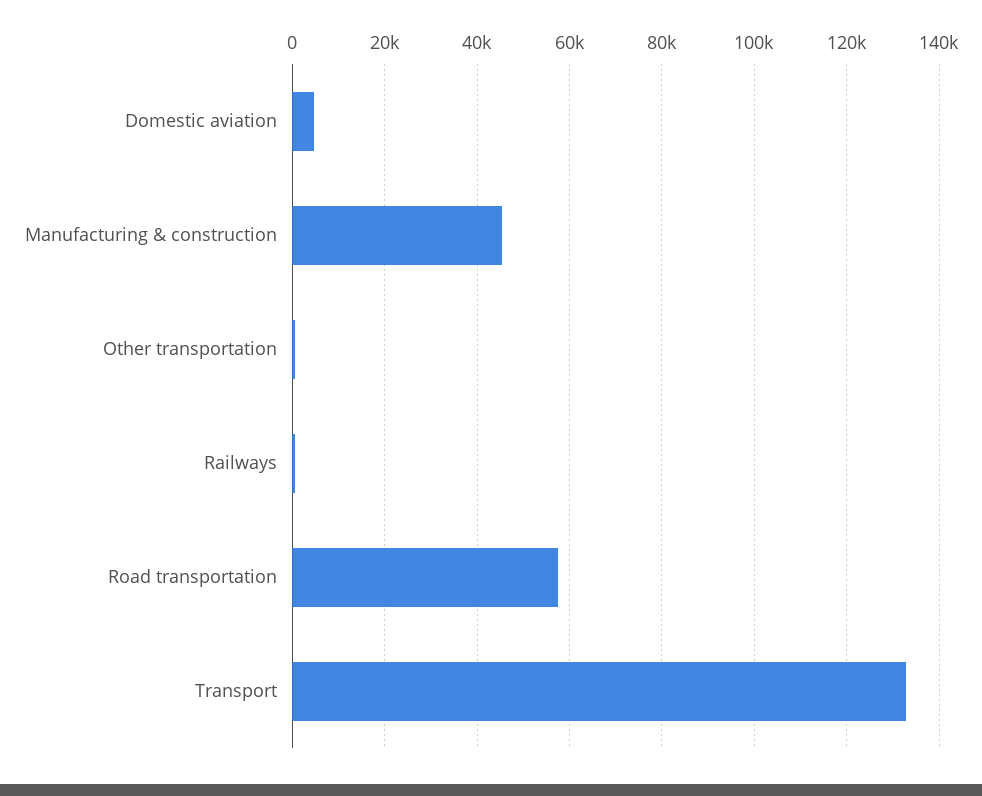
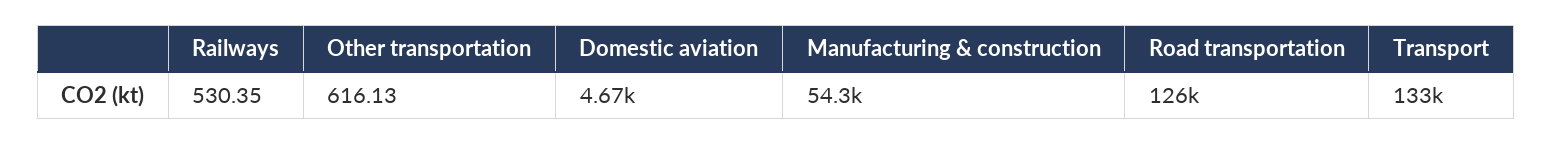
Manufacturing & construction: 46000 -> 54300
Road transportation: 58000 -> 126000

